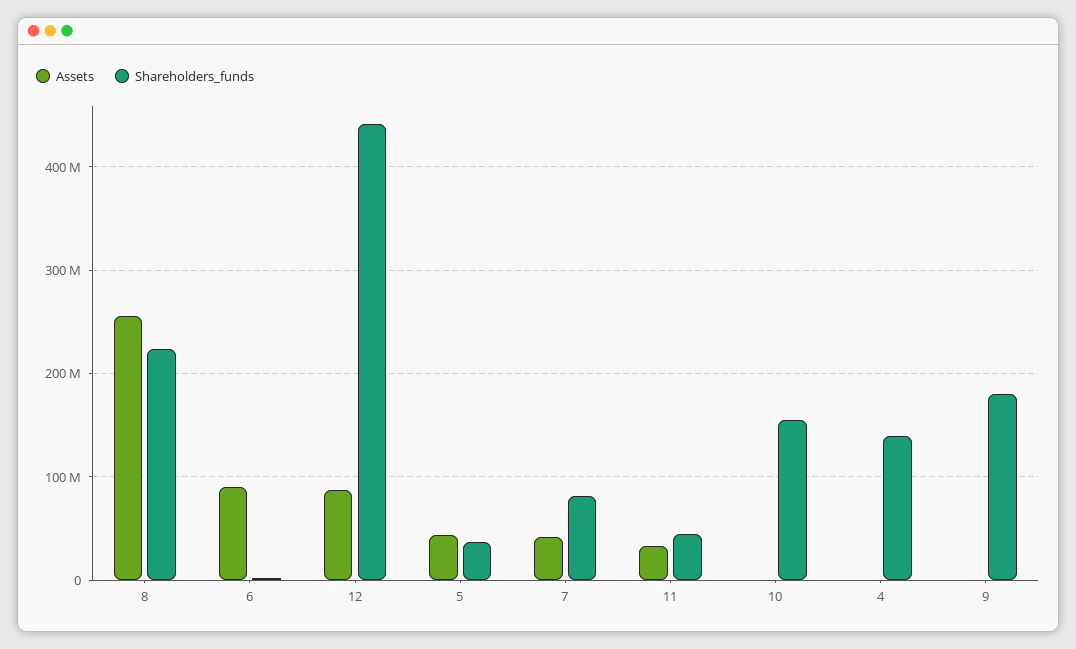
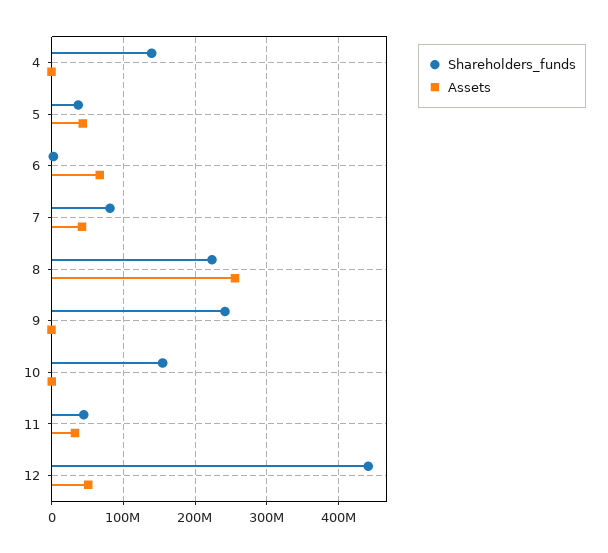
Assets, 6: 90000000 -> 70000000
Assets, 12: 90000000 -> 50000000
Shareholders_funds, 9: 180000000 -> 240000000

